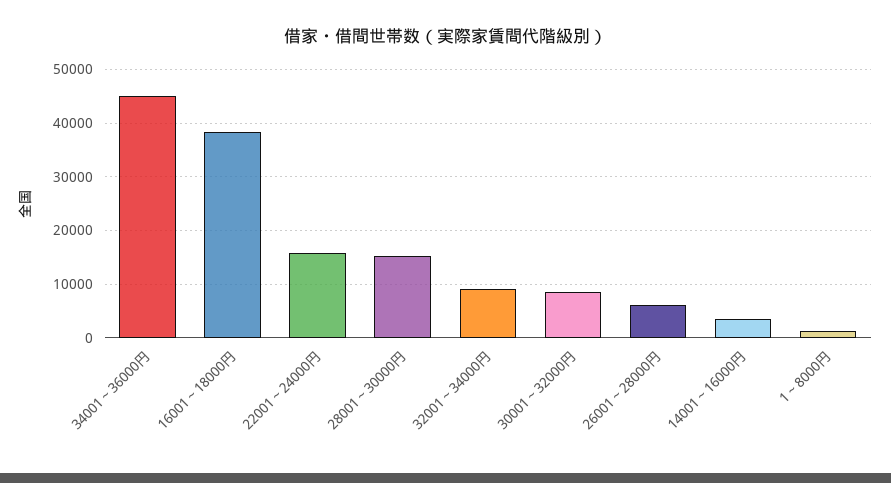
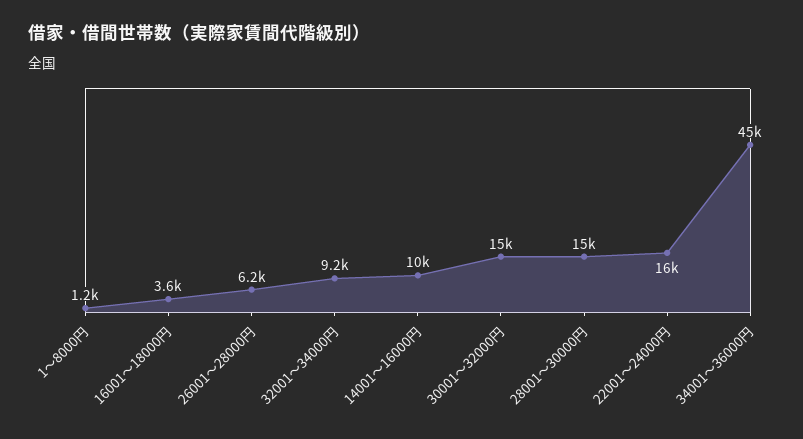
16001～18000円: 38000 -> 3600
30001～32000円: 8000 -> 15000
14001～16000円: 4000 -> 10000

